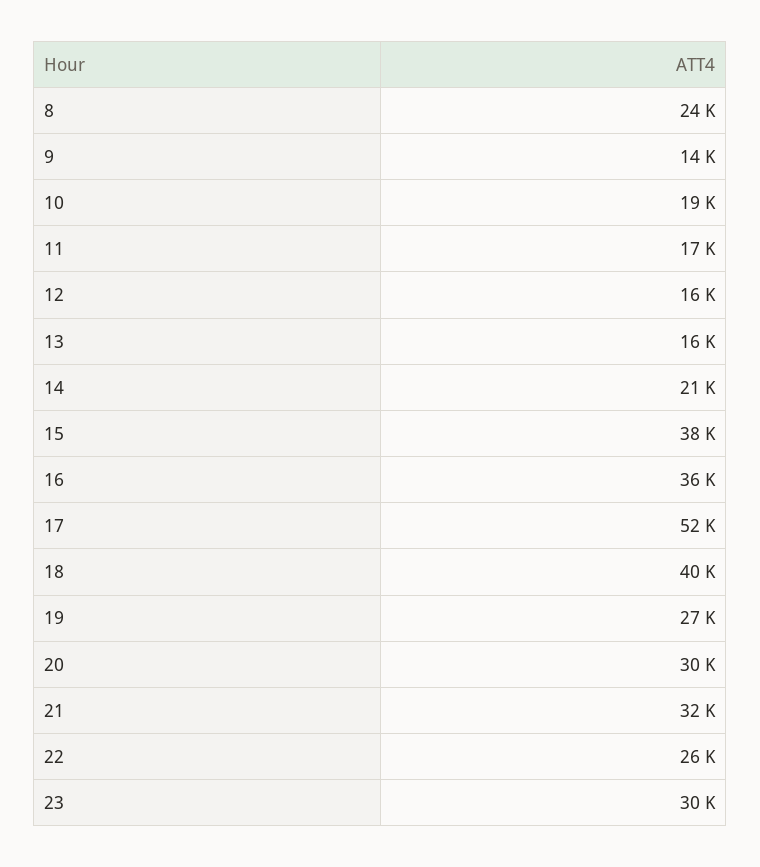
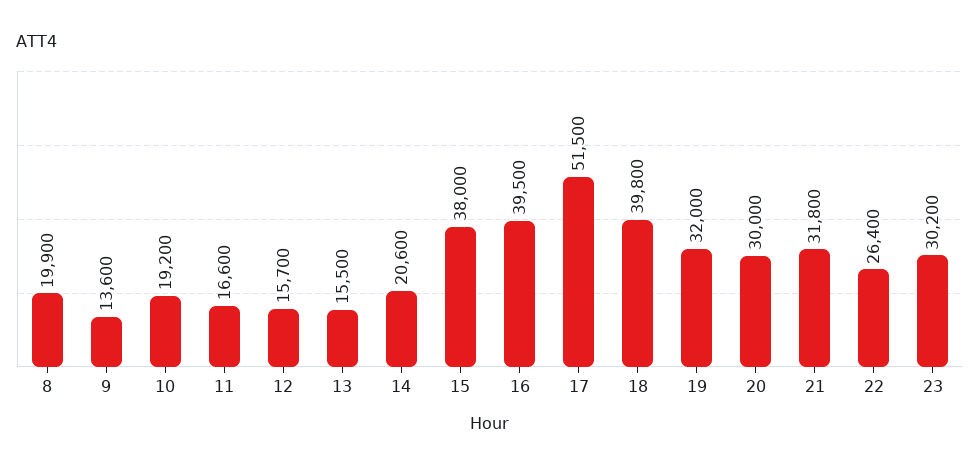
8: 24000 -> 19900
16: 36000 -> 39500
19: 27000 -> 32000

